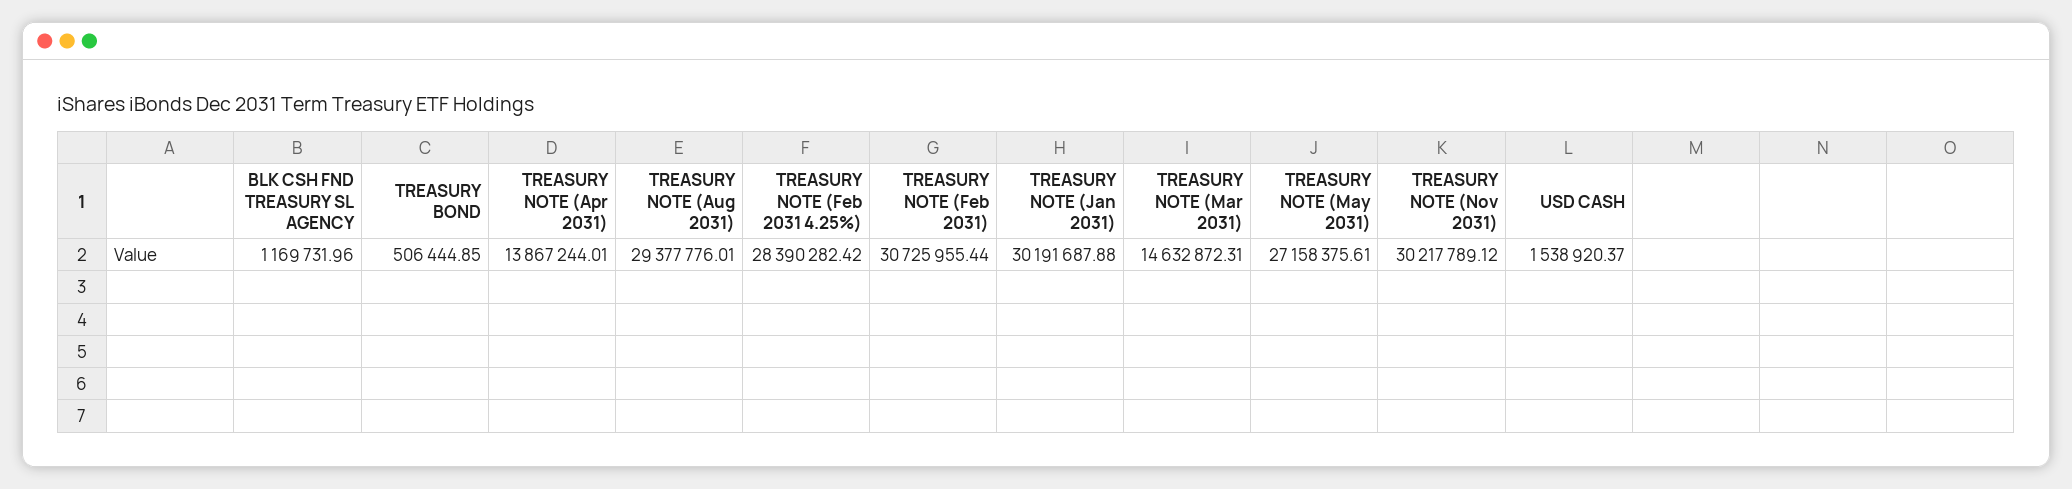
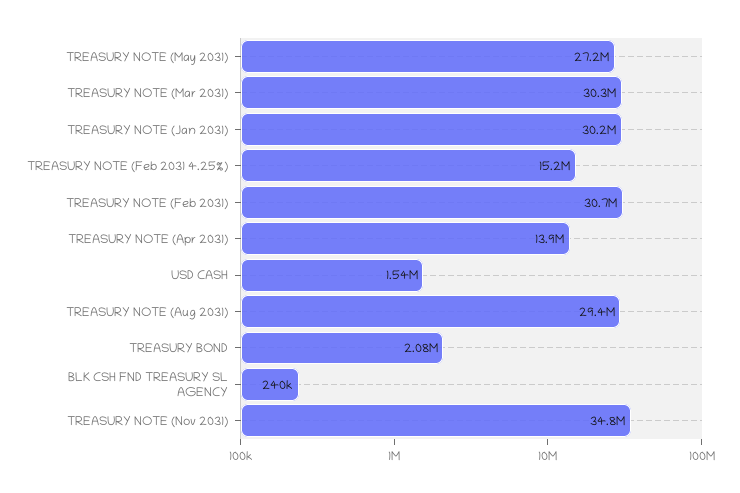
BLK CSH FND TREASURY SL AGENCY: 1169731.96 -> 240000
TREASURY BOND: 506444.85 -> 2080000
TREASURY NOTE (Feb 2031 4.25%): 28390282.42 -> 15200000
TREASURY NOTE (Mar 2031): 14632872.31 -> 30300000
TREASURY NOTE (Nov 2031): 30217789.12 -> 34800000

